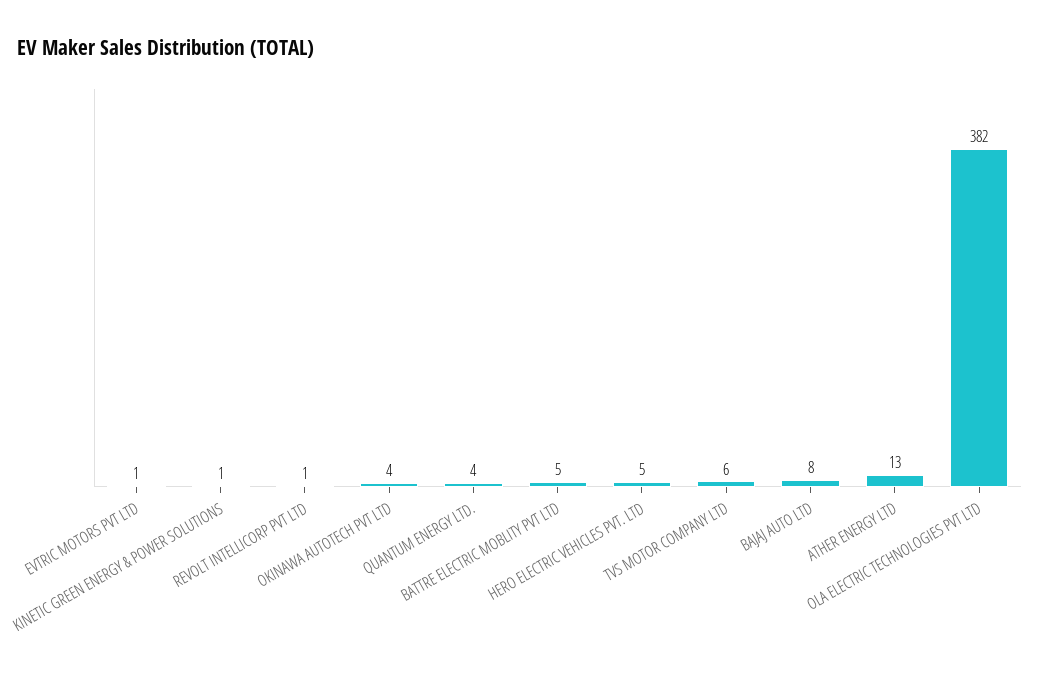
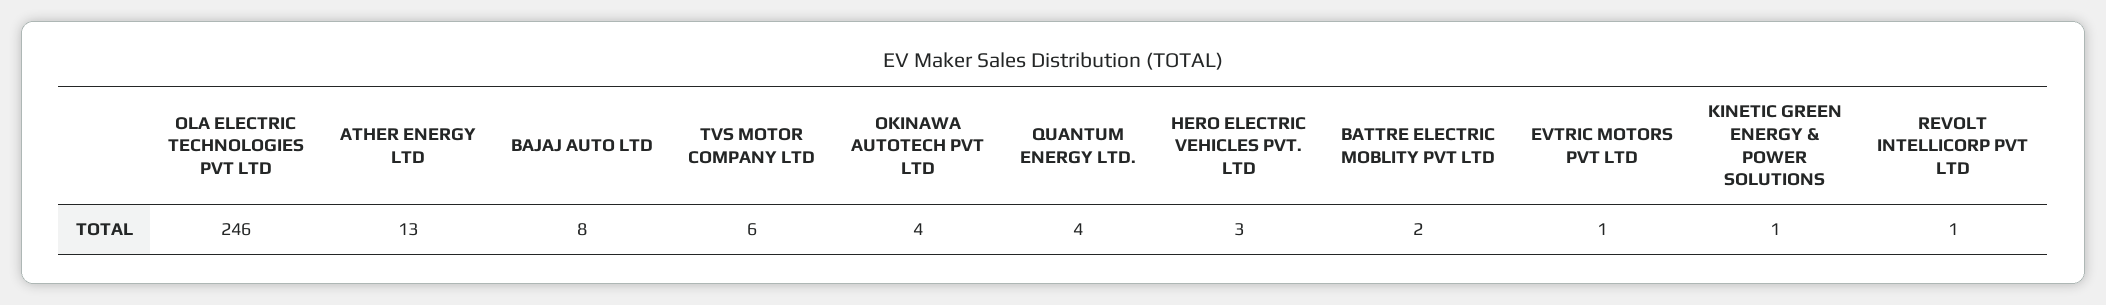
BATTRE ELECTRIC MOBLITY PVT LTD: 5 -> 2
HERO ELECTRIC VEHICLES PVT. LTD: 5 -> 3
OLA ELECTRIC TECHNOLOGIES PVT LTD: 382 -> 246

